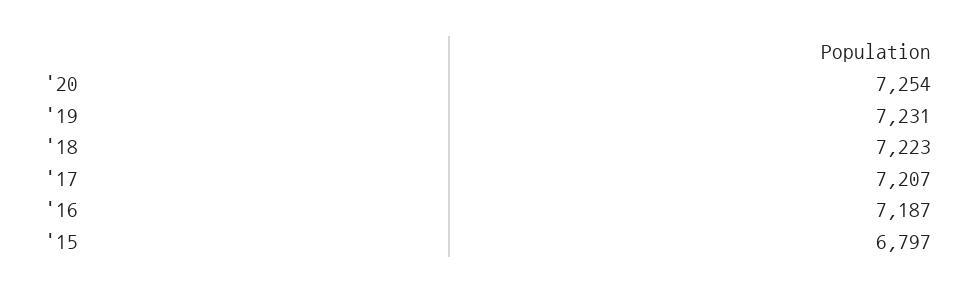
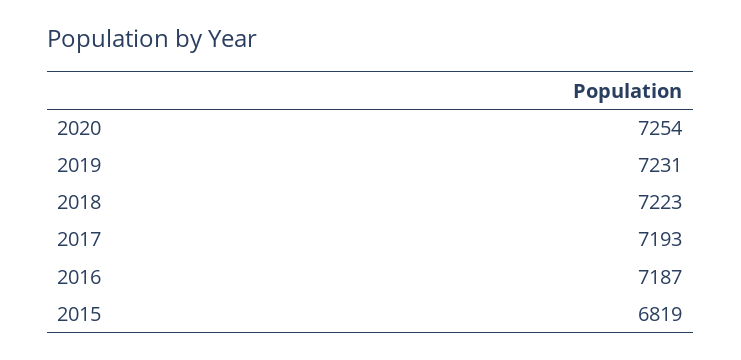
'17: 7207 -> 7193
'15: 6797 -> 6819

